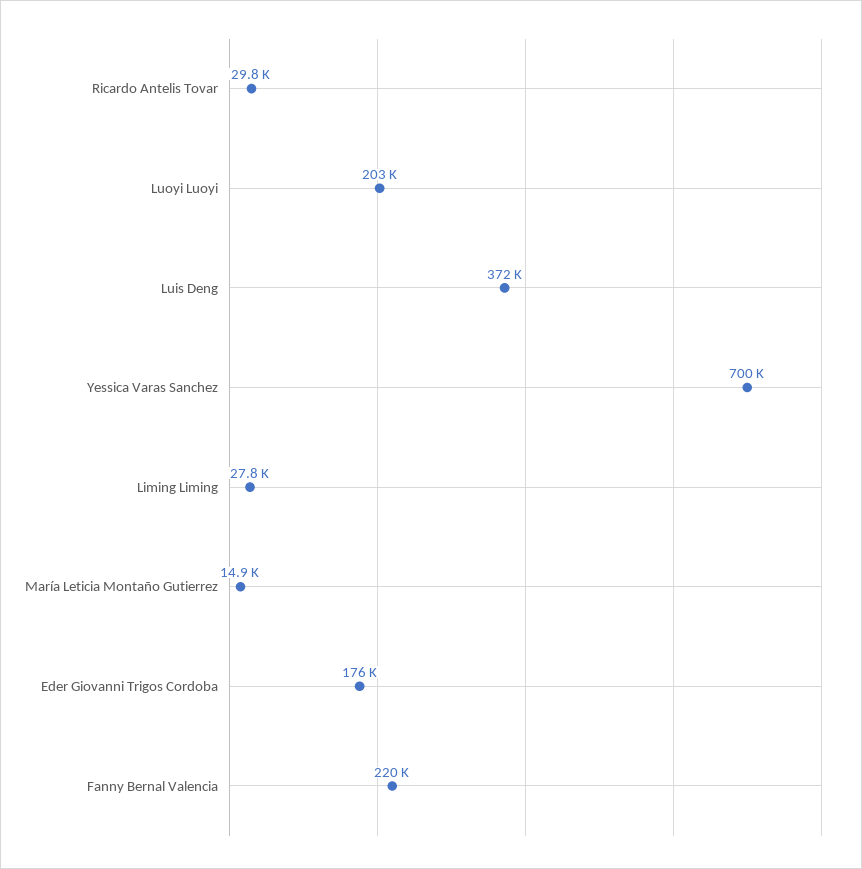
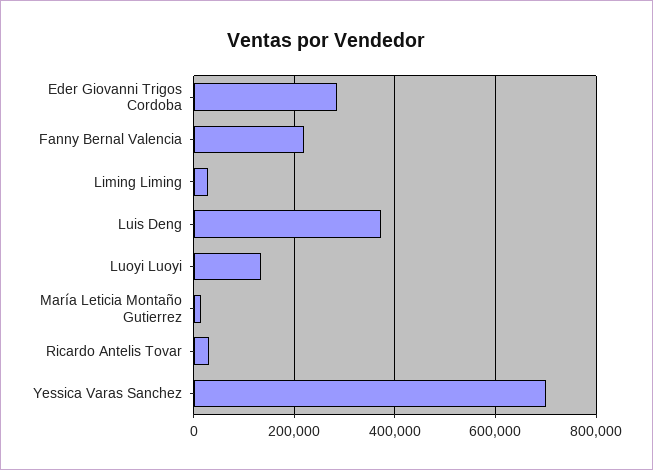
Luoyi Luoyi: 203000 -> 140000
Eder Giovanni Trigos Cordoba: 176000 -> 280000

